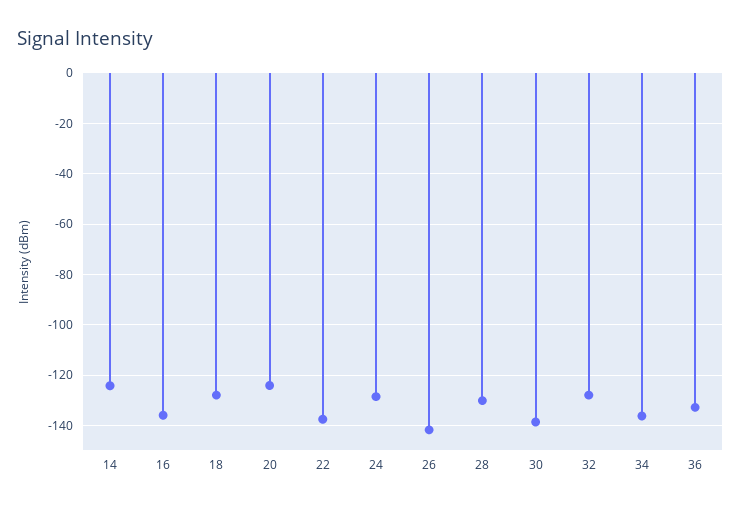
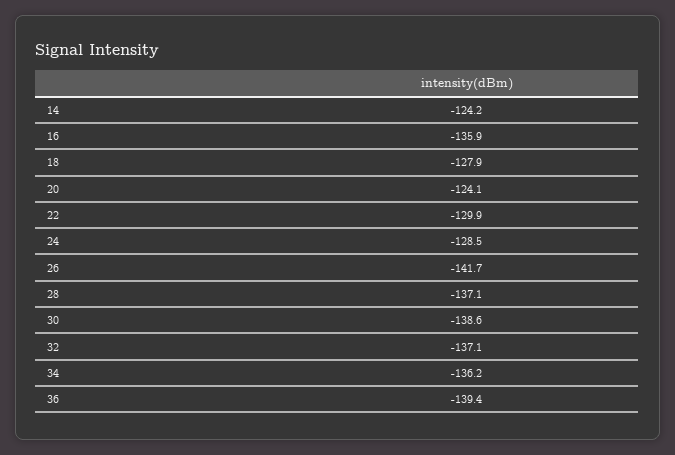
22: -137.5 -> -129.9
28: -130 -> -137.1
32: -127.5 -> -137.1
36: -132.5 -> -139.4

